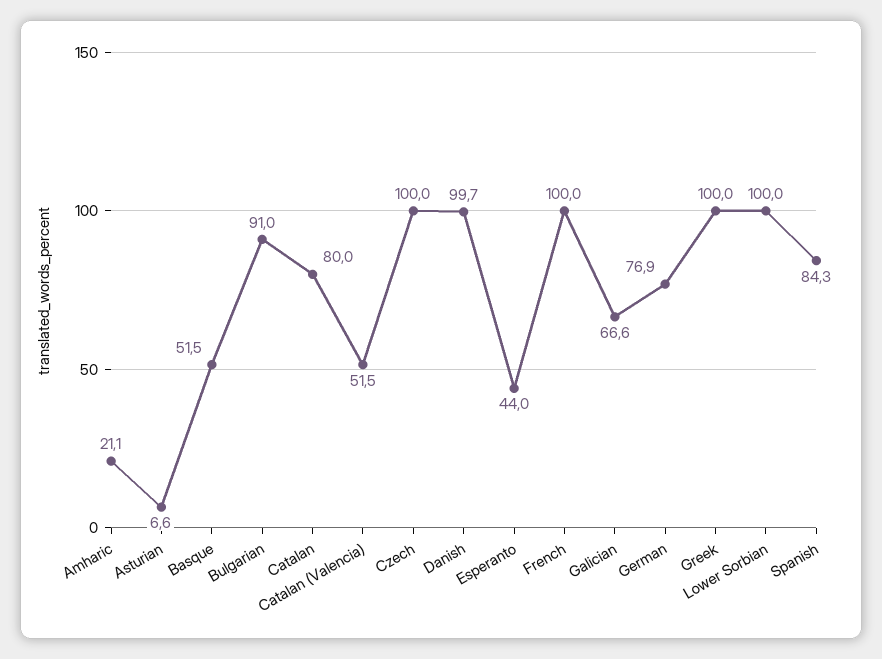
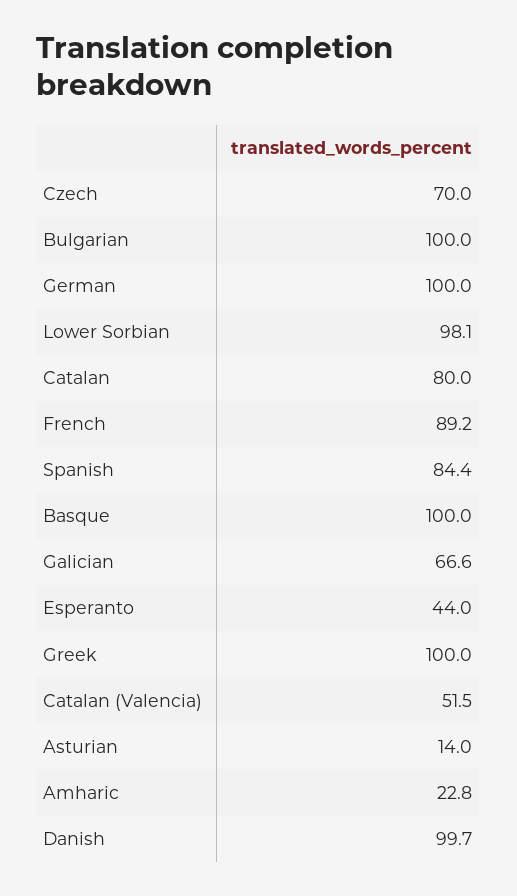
Amharic: 21.1 -> 22.8
Asturian: 6.6 -> 14
Basque: 51.5 -> 100
Bulgarian: 91 -> 100
Czech: 100 -> 70
French: 100 -> 89.2
German: 76.9 -> 100
Lower Sorbian: 100 -> 98.1
Spanish: 84.3 -> 84.4

